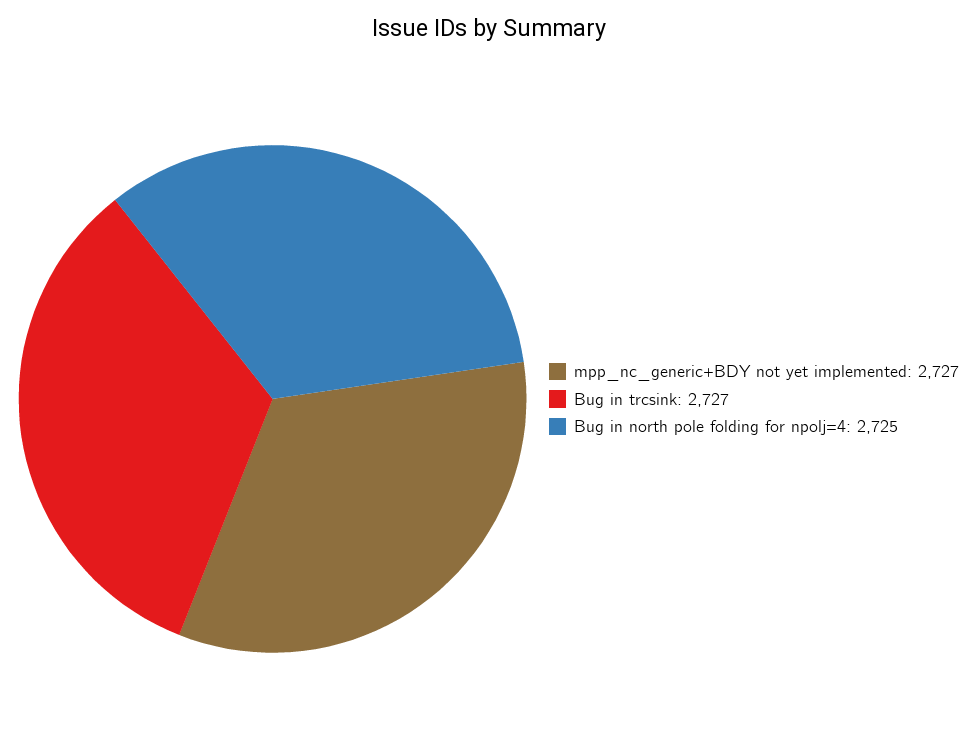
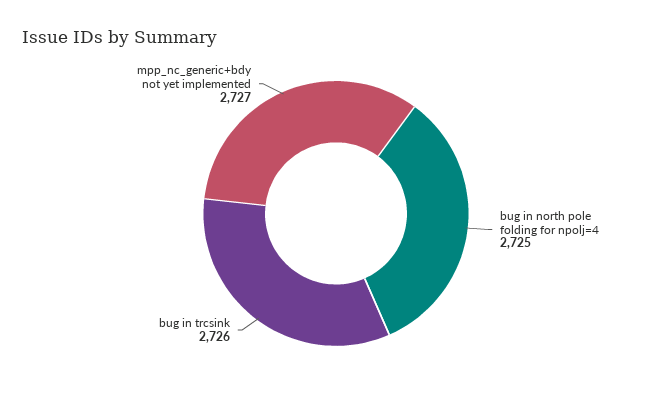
Bug in trcsink: 2727 -> 2726

